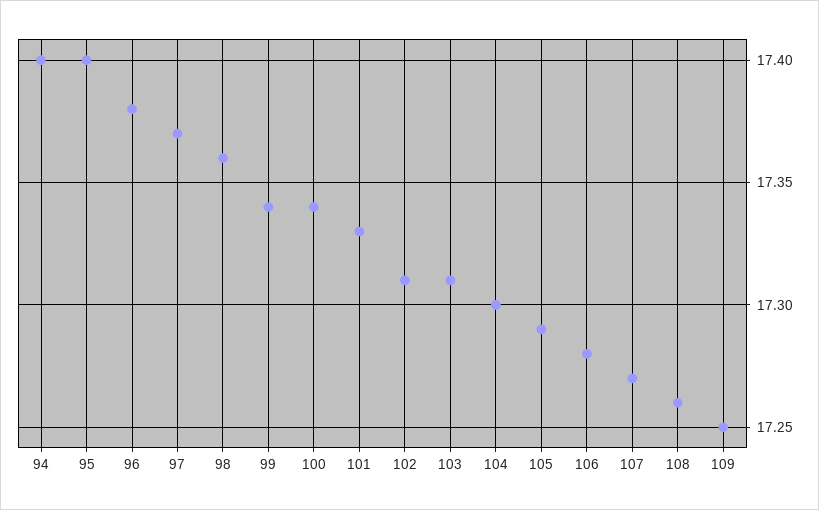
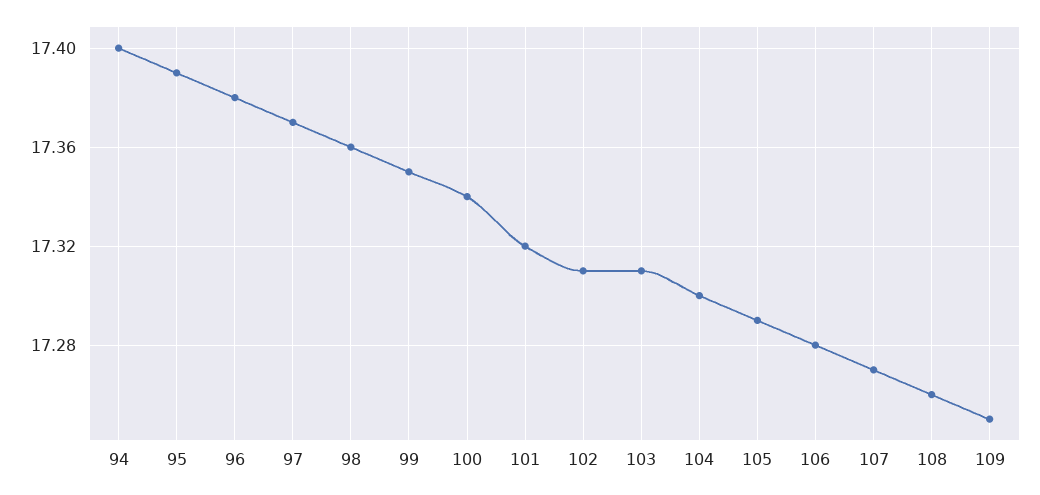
95: 17.4 -> 17.39
99: 17.34 -> 17.35
101: 17.33 -> 17.32

